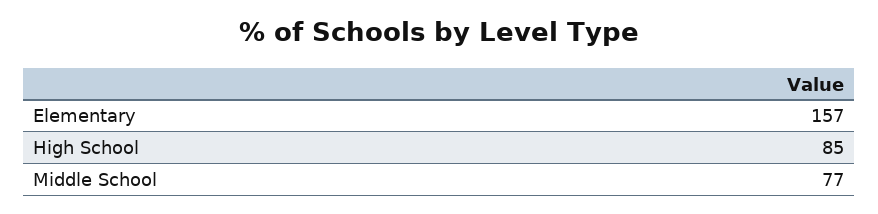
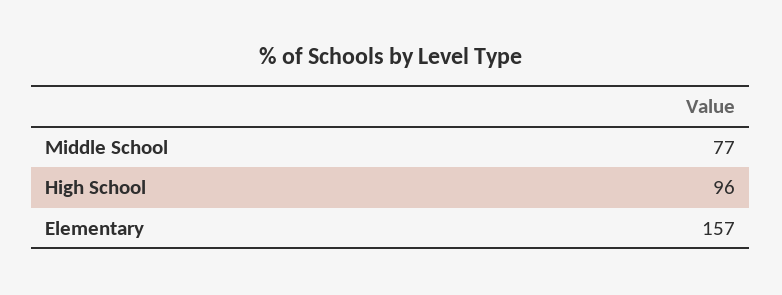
High School: 85 -> 96

